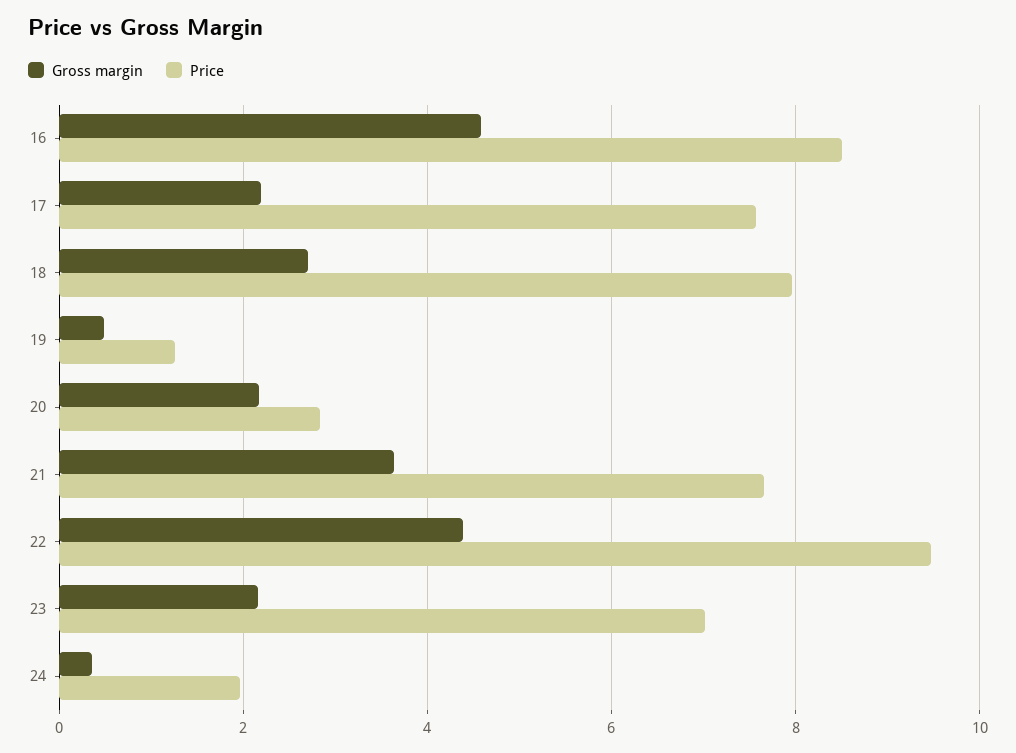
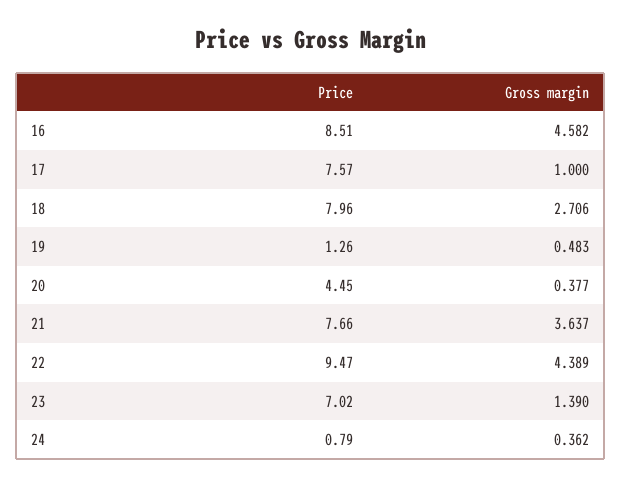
Gross margin, 17: 2.2 -> 1
Gross margin, 20: 2.2 -> 0.377
Price, 20: 2.8 -> 4.45
Gross margin, 23: 2.2 -> 1.39
Price, 24: 2 -> 0.79

